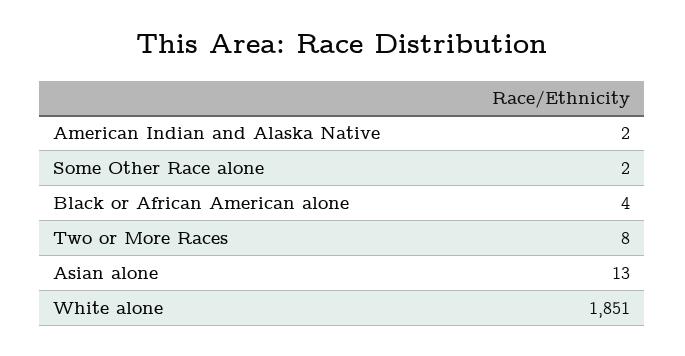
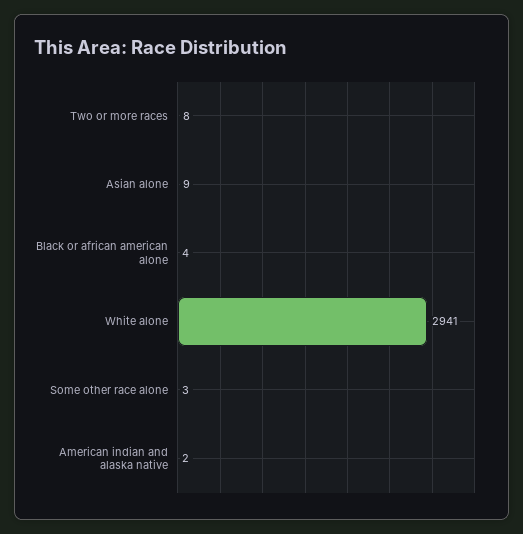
Some Other Race alone: 2 -> 3
Asian alone: 13 -> 9
White alone: 1851 -> 2941

